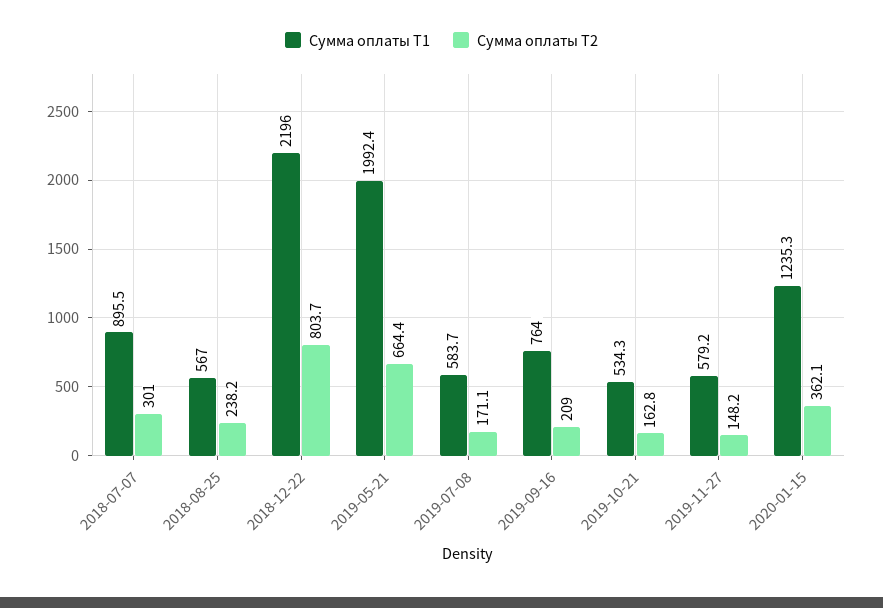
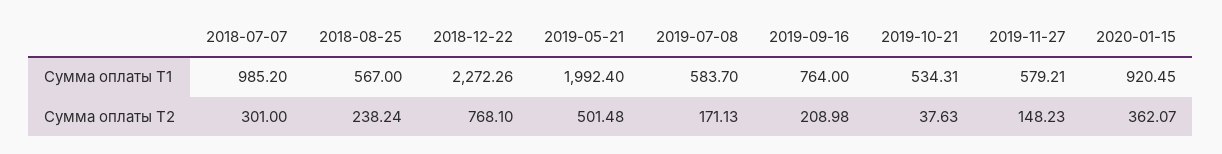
Сумма оплаты Т1, 2018-07-07: 895.5 -> 985.2
Сумма оплаты Т1, 2018-12-22: 2196 -> 2272.26
Сумма оплаты Т2, 2018-12-22: 803.7 -> 768.1
Сумма оплаты Т2, 2019-05-21: 664.4 -> 501.48
Сумма оплаты Т2, 2019-10-21: 162.8 -> 37.63
Сумма оплаты Т1, 2020-01-15: 1235.3 -> 920.45

